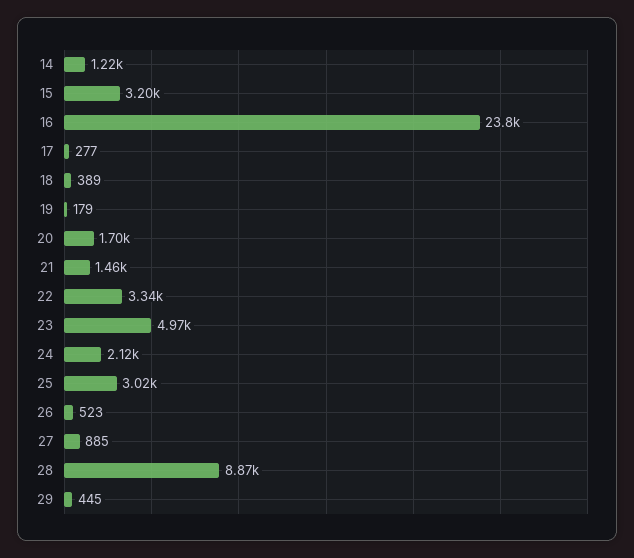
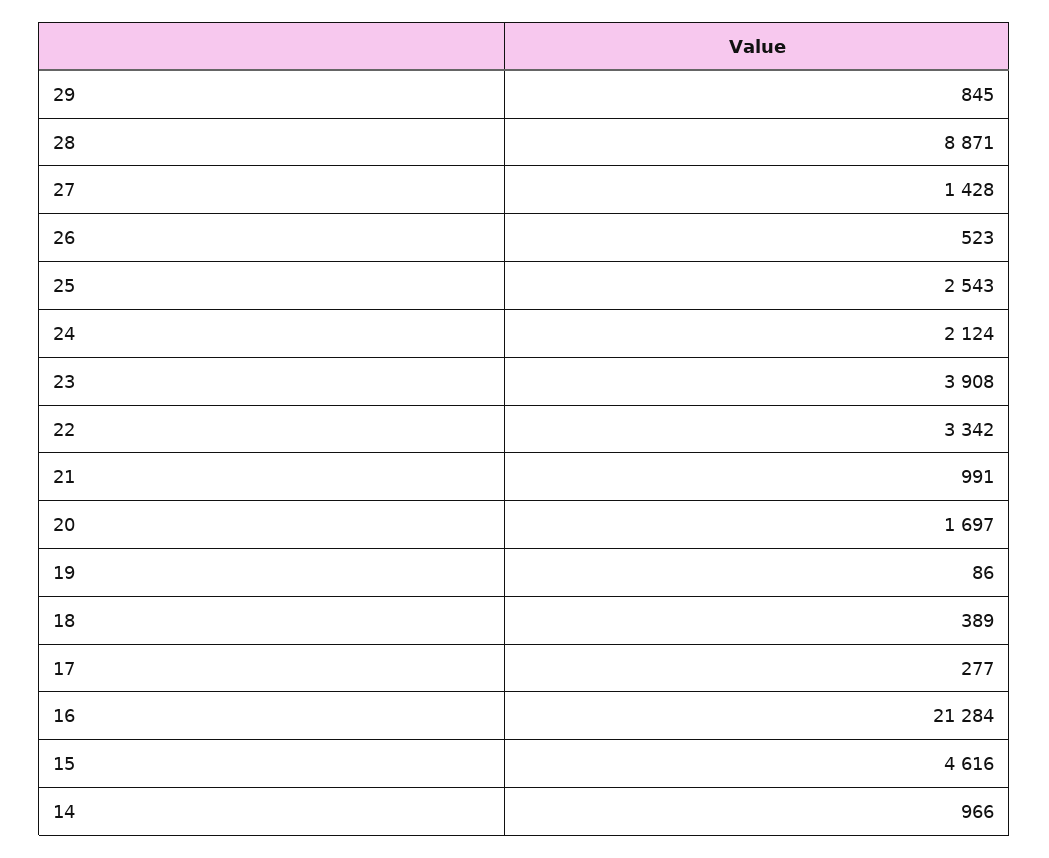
14: 1220 -> 966
15: 3200 -> 4616
16: 23800 -> 21284
19: 179 -> 86
21: 1460 -> 991
23: 4970 -> 3908
25: 3020 -> 2543
27: 885 -> 1428
29: 445 -> 845

